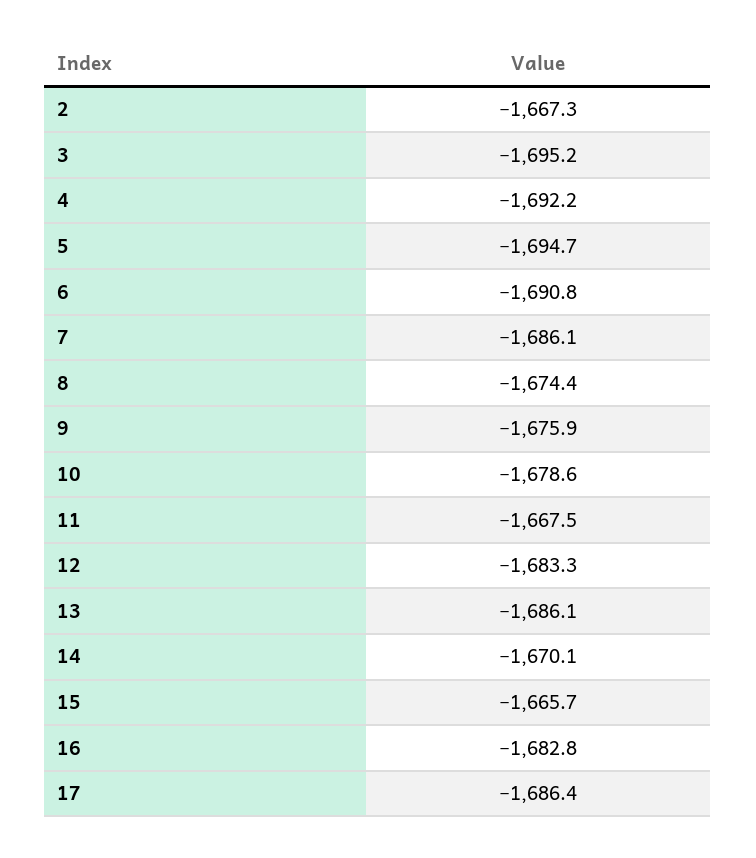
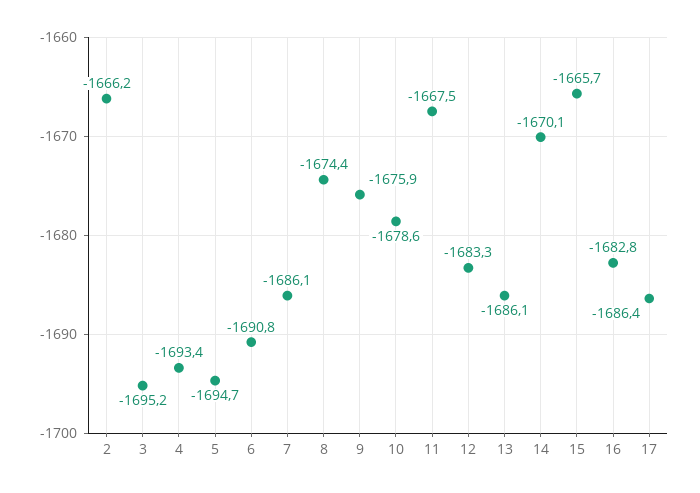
2: -1667.3 -> -1666.2
4: -1692.2 -> -1693.4

